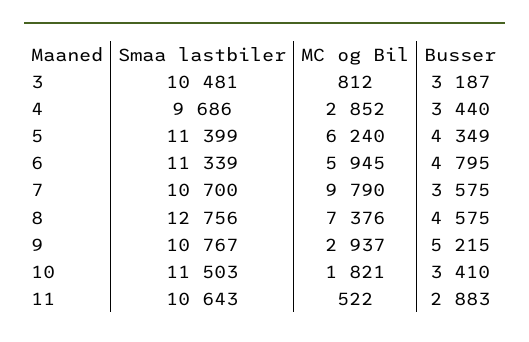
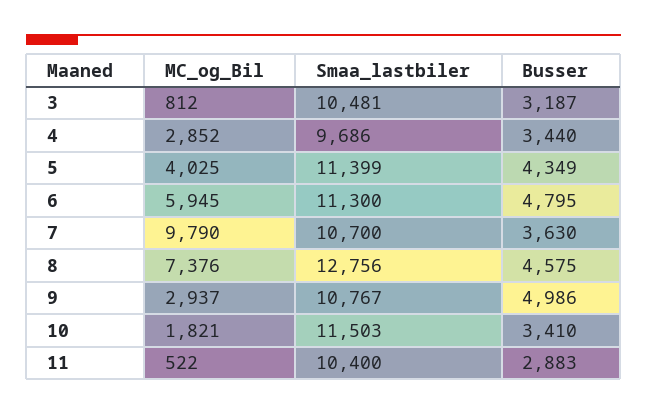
MC og Bil, 5: 6240 -> 4025
Smaa lastbiler, 6: 11339 -> 11300
Busser, 7: 3575 -> 3630
Busser, 9: 5215 -> 4986
Smaa lastbiler, 11: 10643 -> 10400

